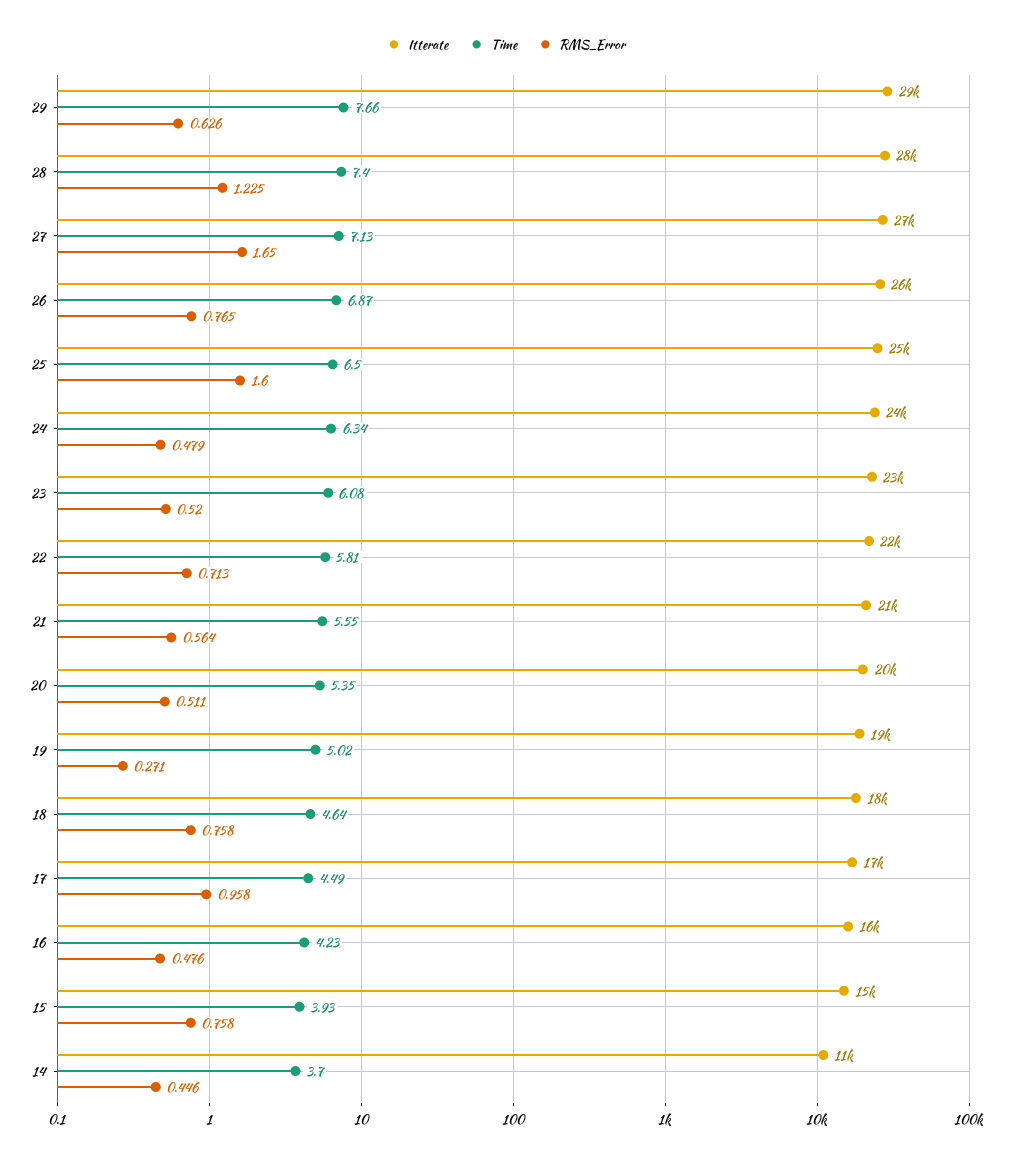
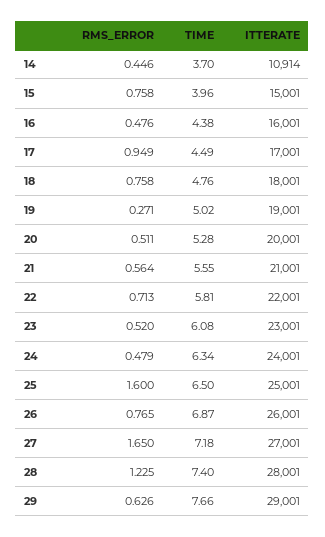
Time, 27: 7.13 -> 7.18
Time, 20: 5.35 -> 5.28
Time, 18: 4.64 -> 4.76
RMS_Error, 17: 0.958 -> 0.949
Time, 16: 4.23 -> 4.38
Time, 15: 3.93 -> 3.96

